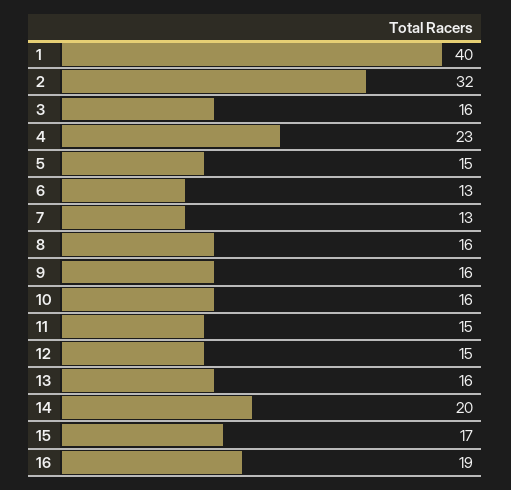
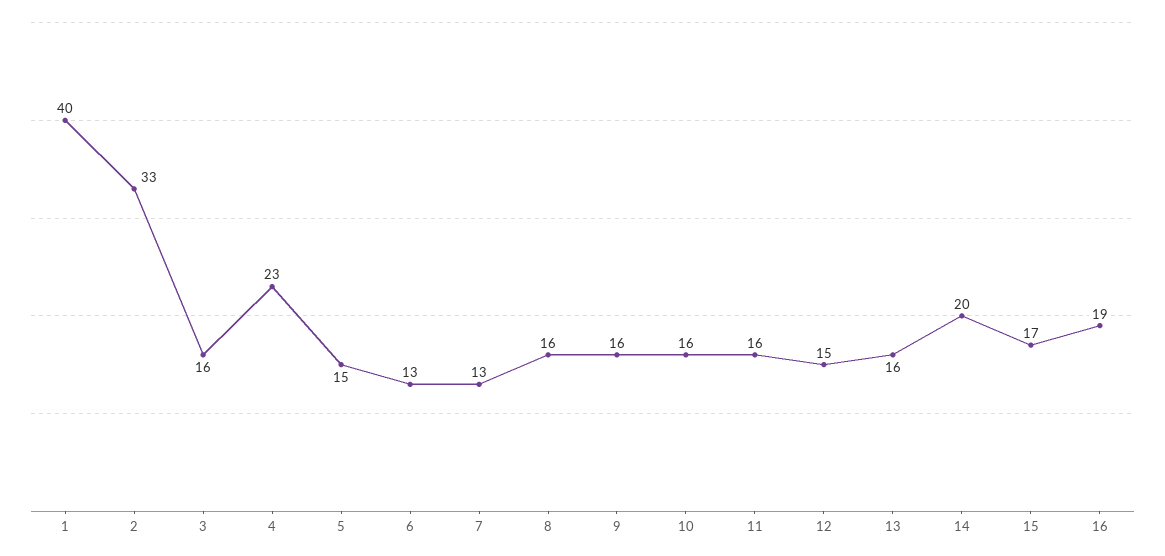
2: 32 -> 33
11: 15 -> 16

